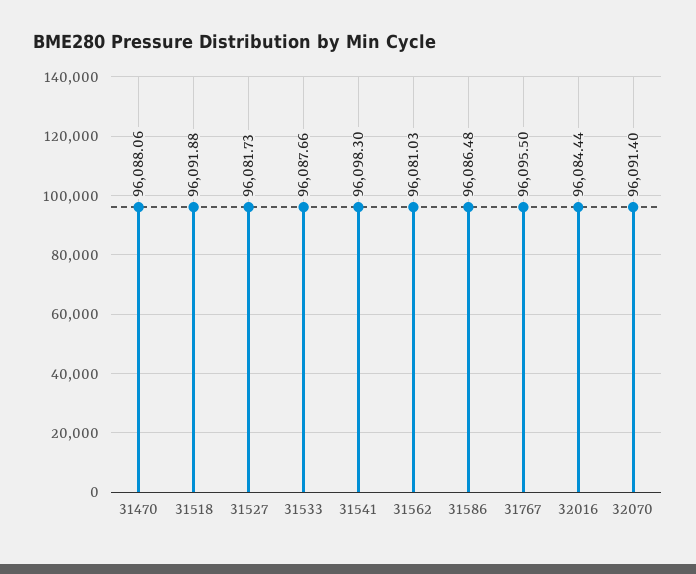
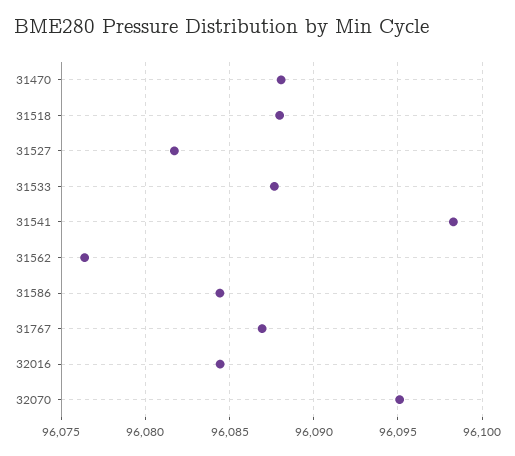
31518: 96091.88 -> 96088
31562: 96081.03 -> 96076.5
31586: 96086.48 -> 96084.5
31767: 96095.5 -> 96087
32070: 96091.4 -> 96095

